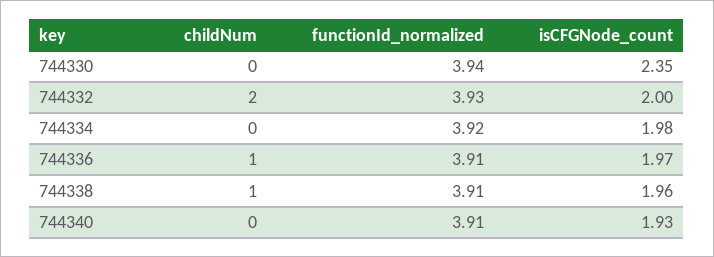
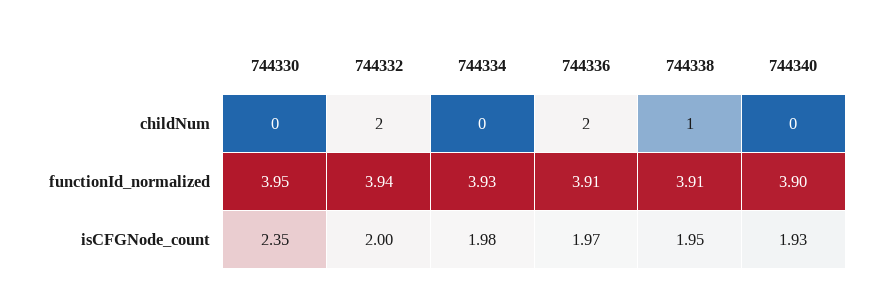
functionId_normalized, 744330: 3.94 -> 3.95
functionId_normalized, 744332: 3.93 -> 3.94
functionId_normalized, 744334: 3.92 -> 3.93
childNum, 744336: 1 -> 2
isCFGNode_count, 744338: 1.96 -> 1.95
functionId_normalized, 744340: 3.91 -> 3.9

